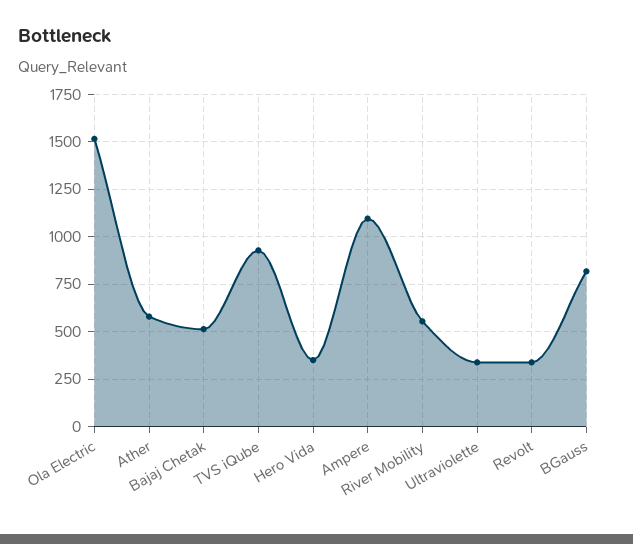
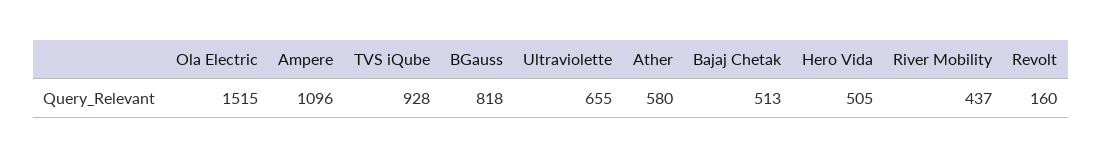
Hero Vida: 350 -> 505
River Mobility: 550 -> 437
Ultraviolette: 350 -> 655
Revolt: 350 -> 160

